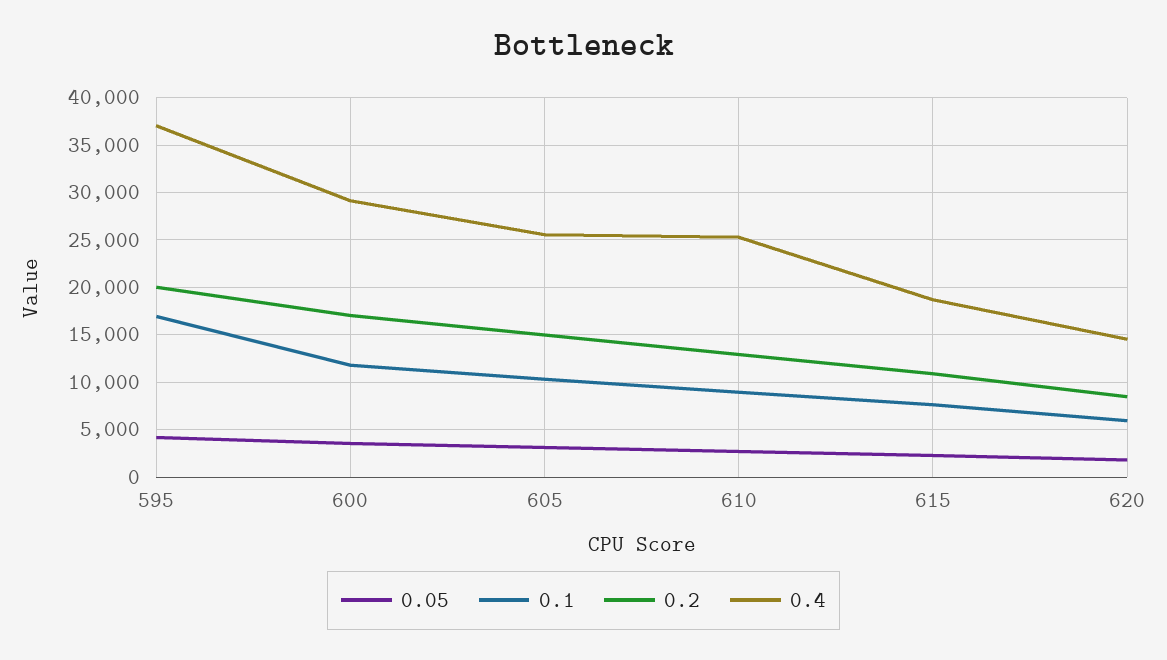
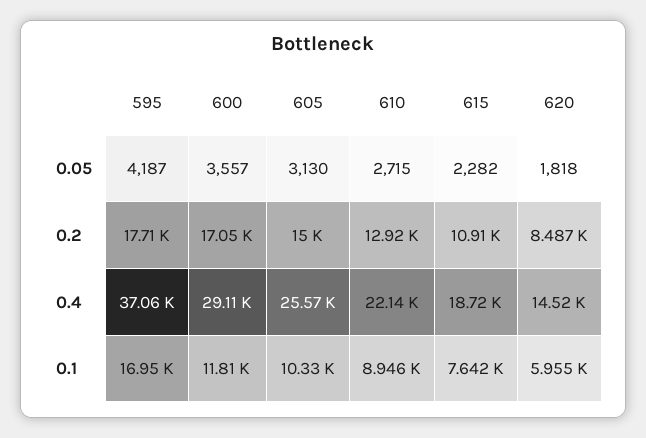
0.2, 595: 20000 -> 17710
0.4, 610: 25000 -> 22140

